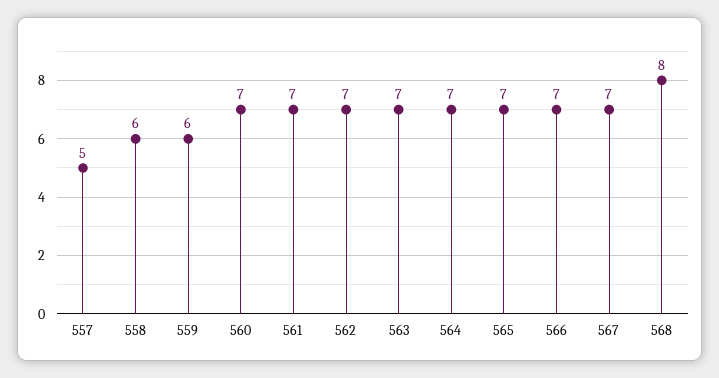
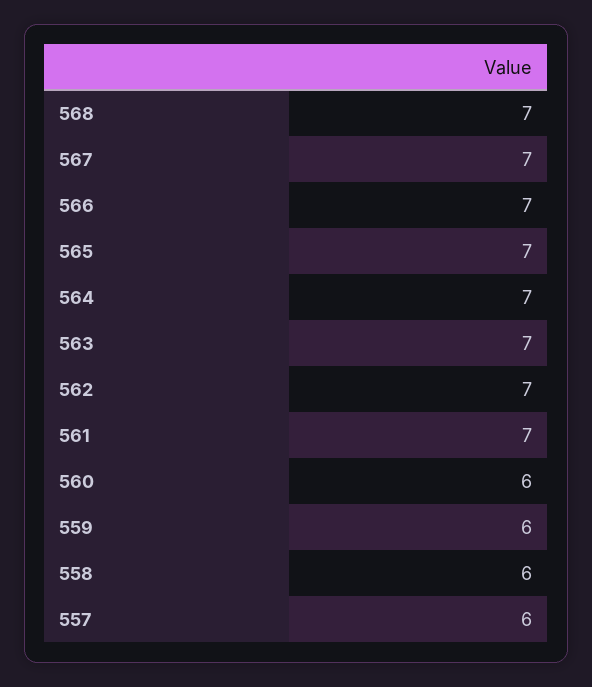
557: 5 -> 6
560: 7 -> 6
568: 8 -> 7

